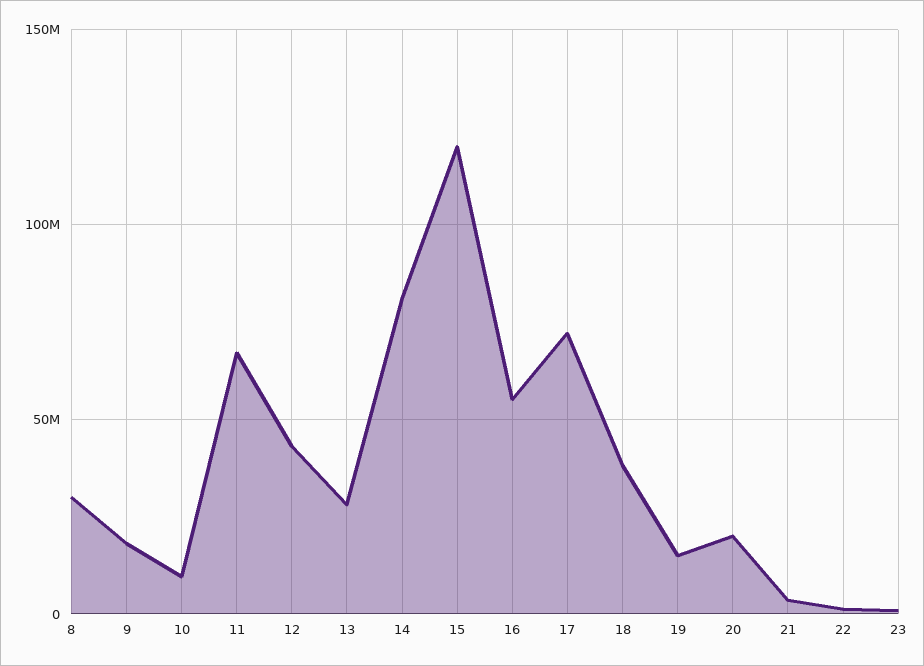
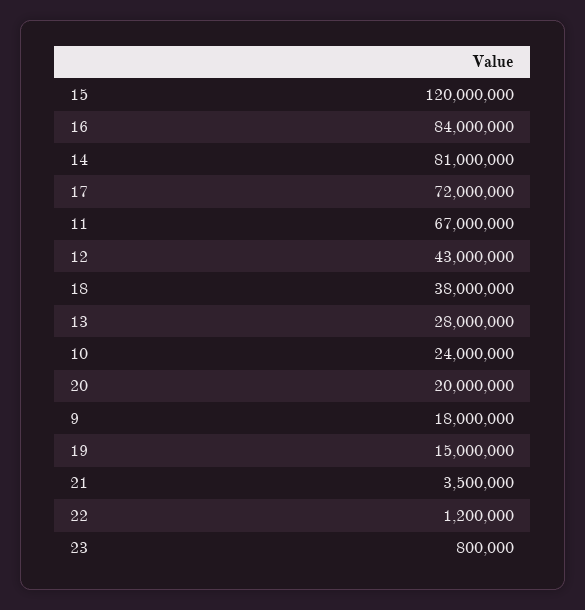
8: 30000000 -> none
10: 10000000 -> 24000000
16: 55000000 -> 84000000

